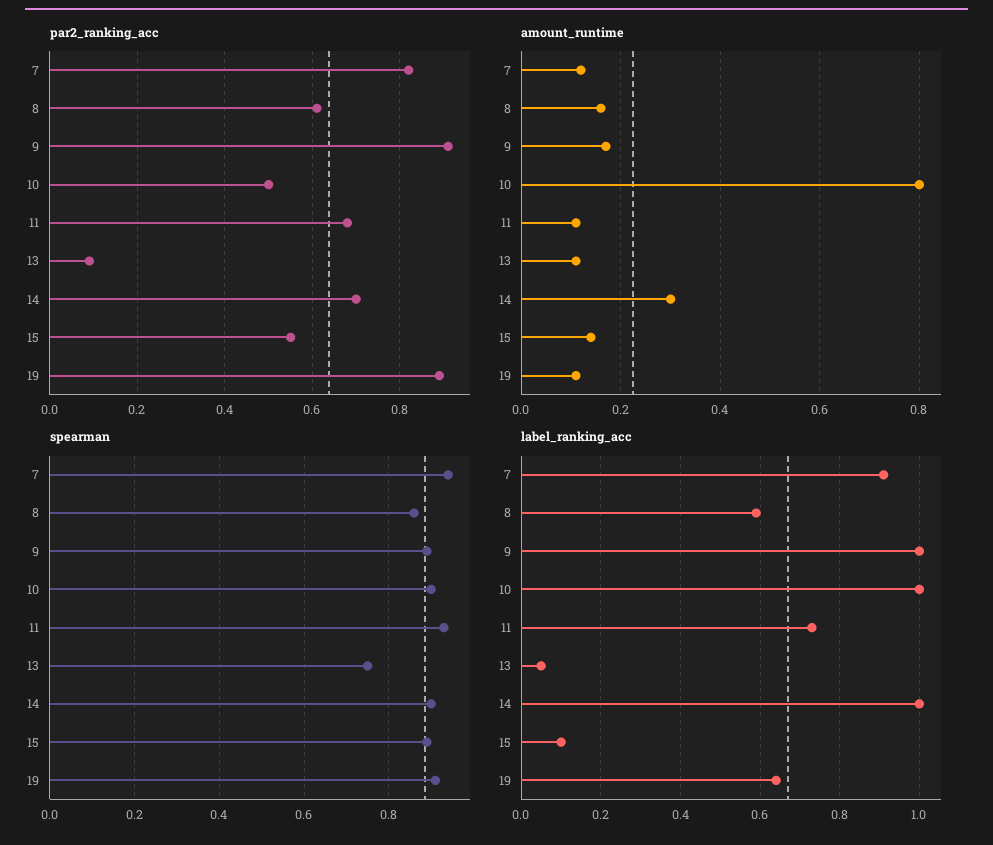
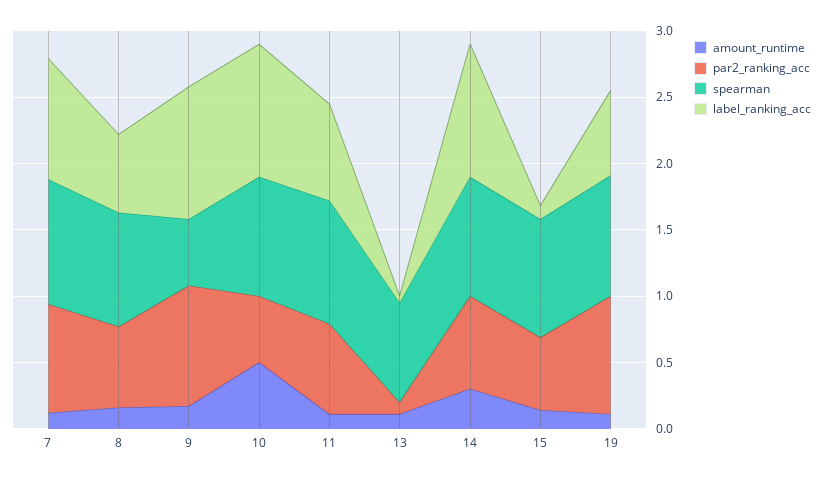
amount_runtime, 10: 0.8 -> 0.5
spearman, 9: 0.9 -> 0.5

